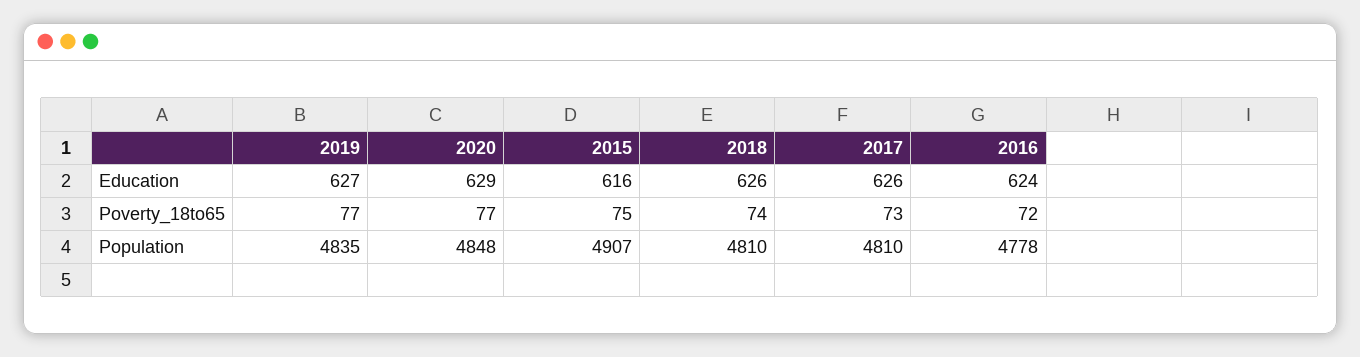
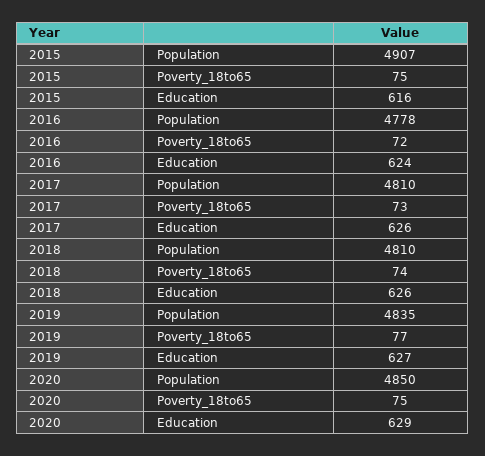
2020, Poverty_18to65: 77 -> 75
2020, Population: 4848 -> 4850

